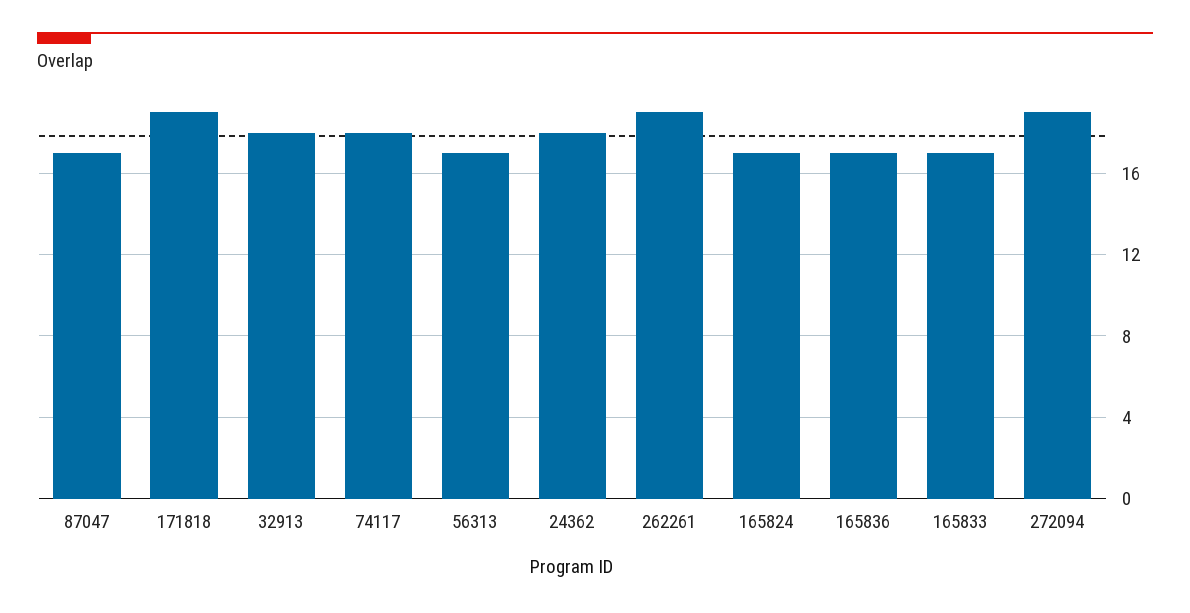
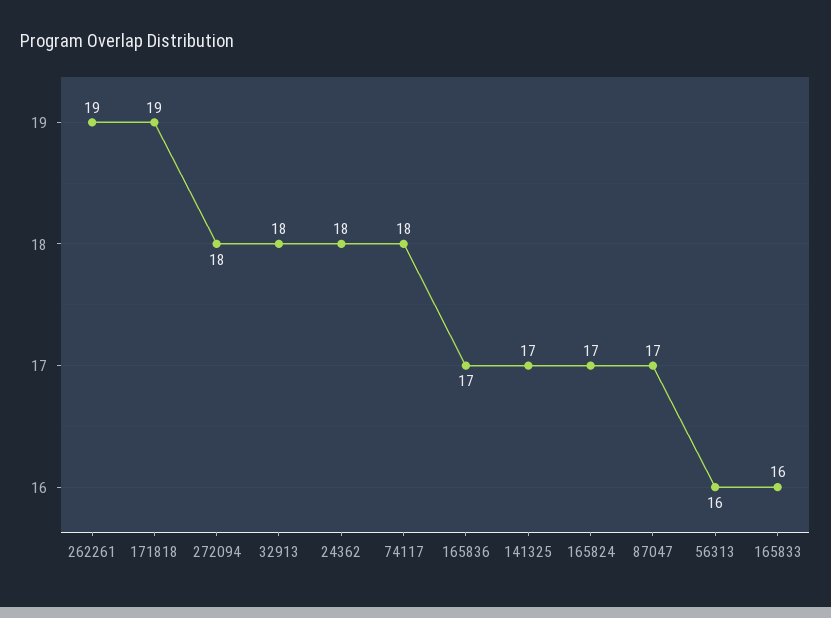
56313: 17 -> 16
165833: 17 -> 16
272094: 19 -> 18
141325: none -> 17

